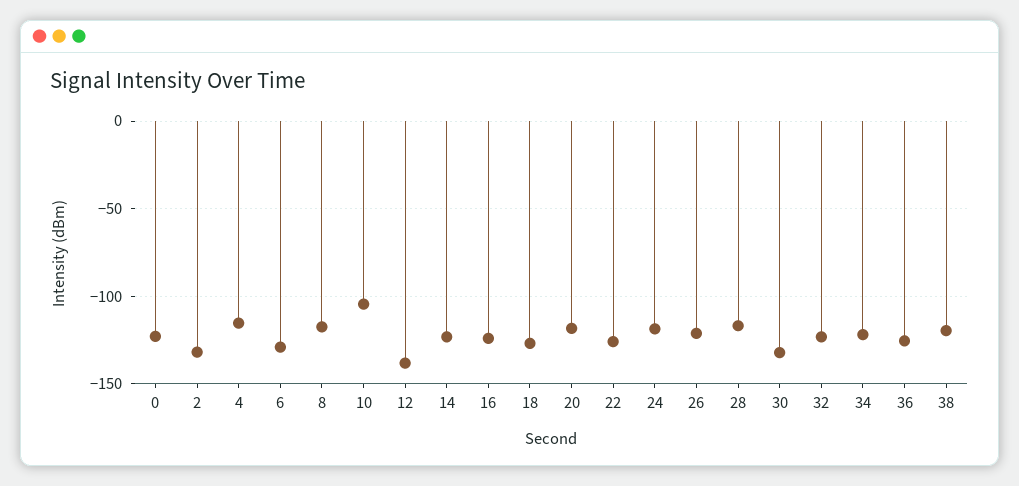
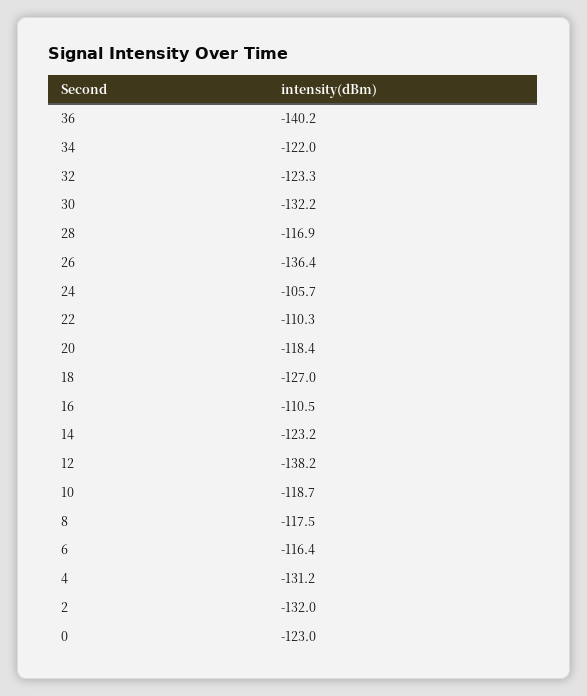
4: -115 -> -131.2
6: -130 -> -116.4
10: -105 -> -118.7
16: -125 -> -110.5
22: -125 -> -110.3
24: -120 -> -105.7
26: -120 -> -136.4
36: -125 -> -140.2
38: -120 -> none

